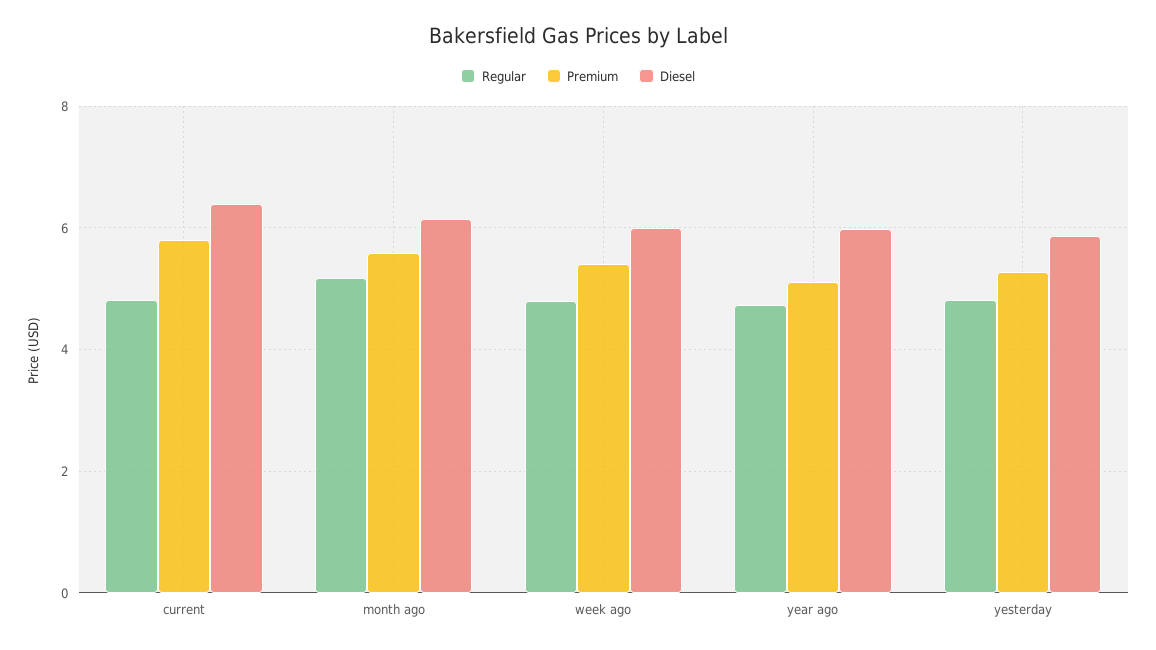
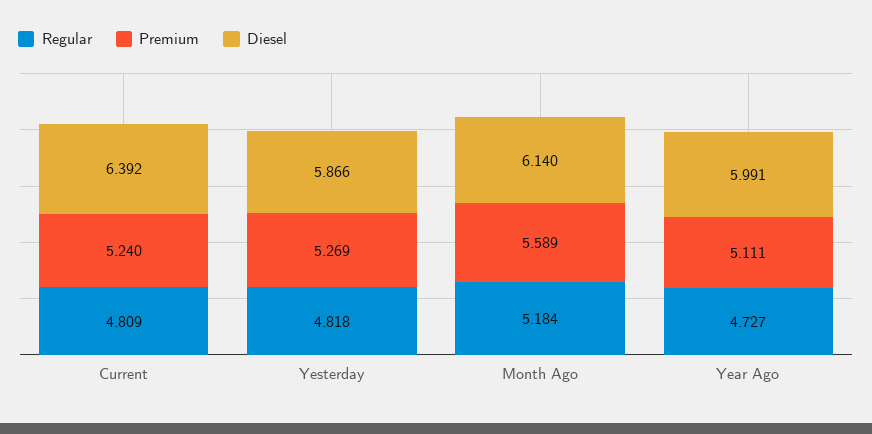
Premium, current: 5.8 -> 5.24
Regular, week ago: 4.8 -> none
Premium, week ago: 5.4 -> none
Diesel, week ago: 6 -> none

